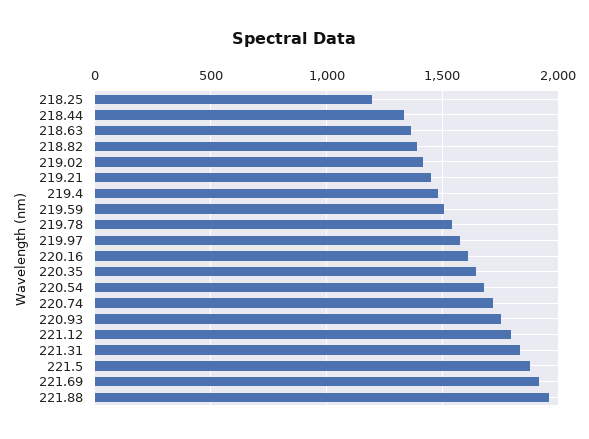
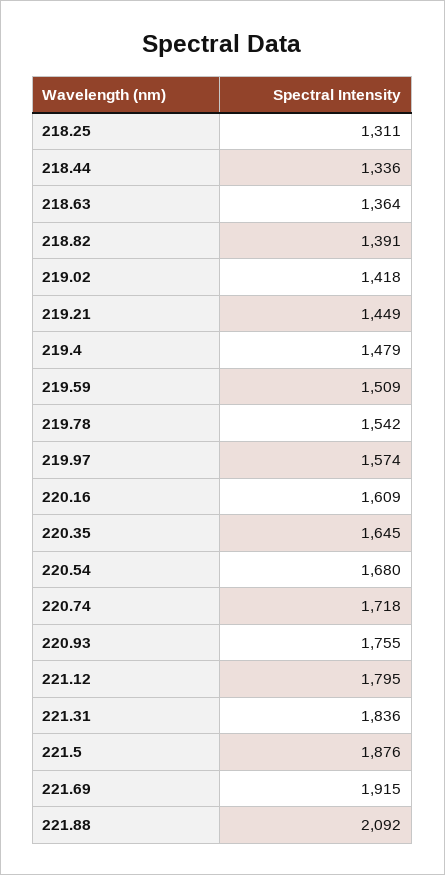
218.25: 1200 -> 1311
221.88: 1950 -> 2092

